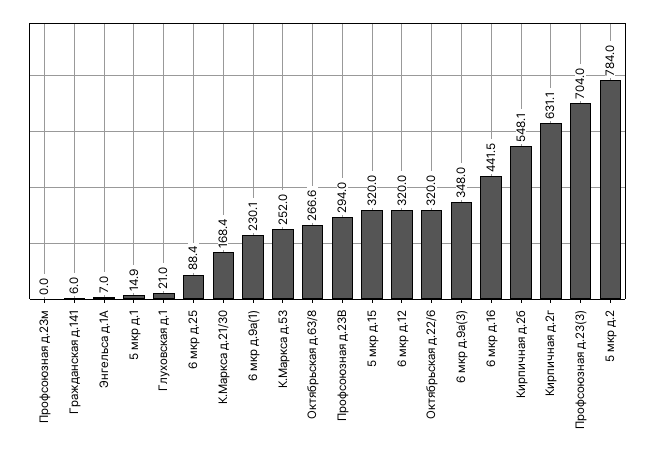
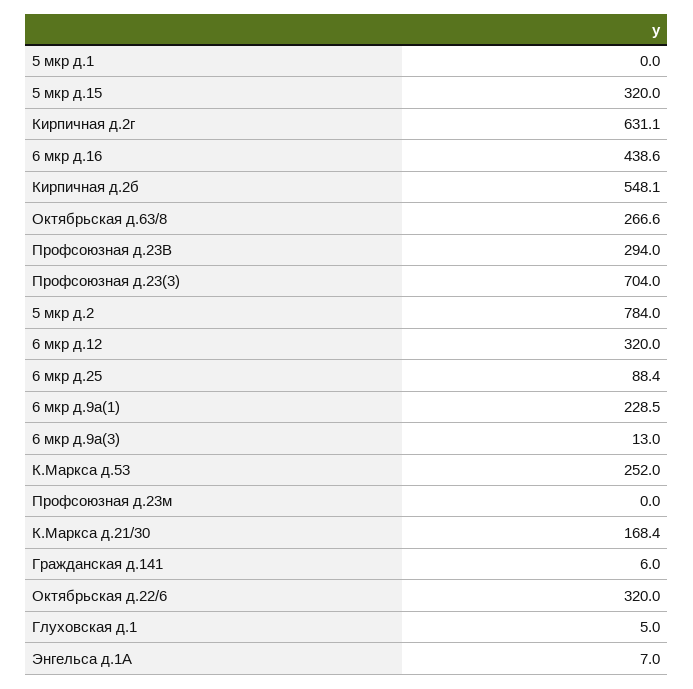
5 мкр д.1: 14.9 -> 0
Глуховская д.1: 21 -> 5
6 мкр д.9а(1): 230.1 -> 228.5
6 мкр д.9а(3): 348 -> 13
6 мкр д.16: 441.5 -> 438.6

